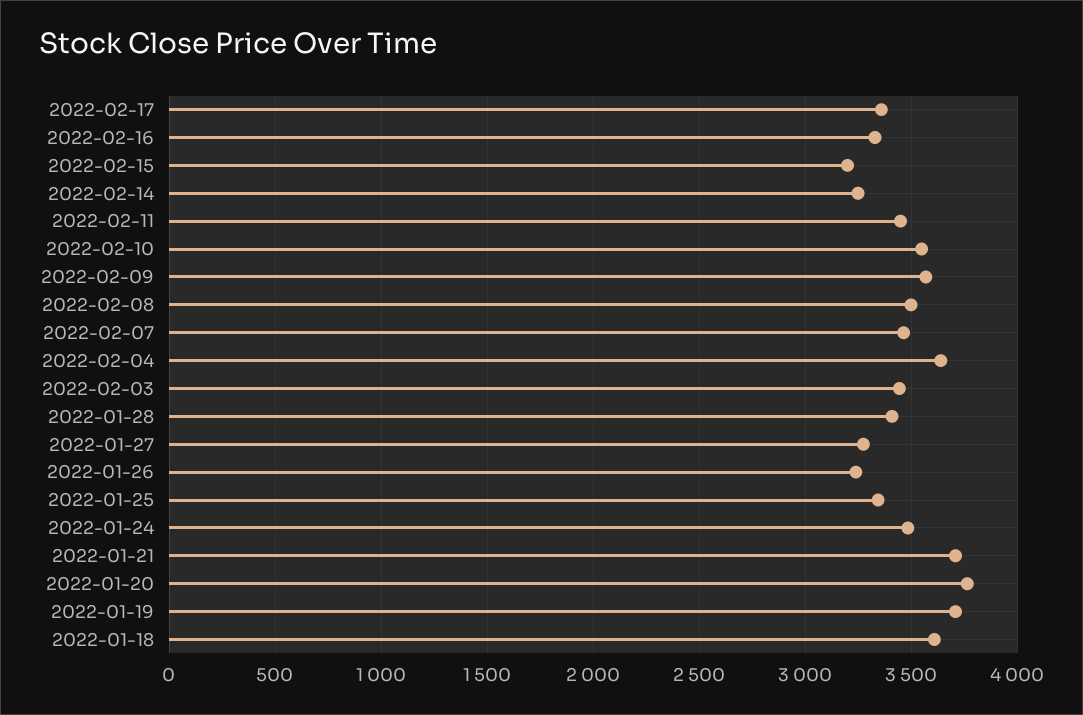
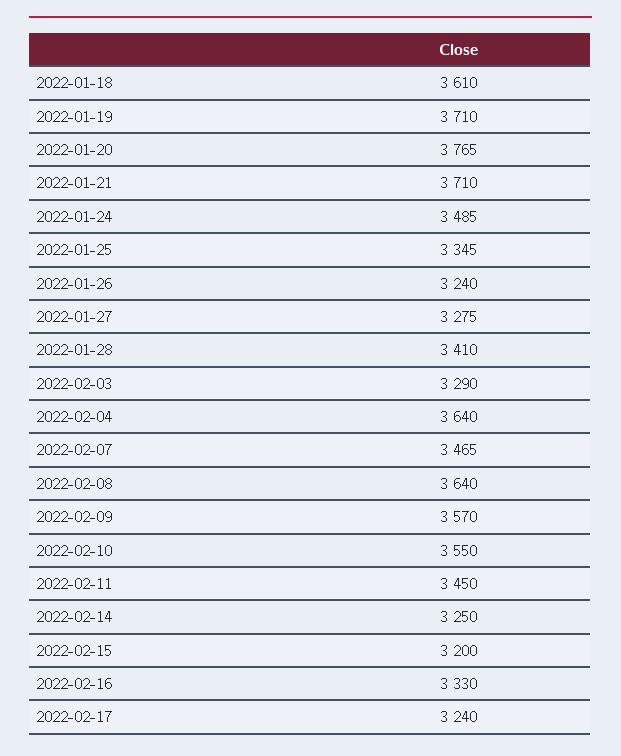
2022-02-17: 3350 -> 3240
2022-02-08: 3500 -> 3640
2022-02-03: 3450 -> 3290

